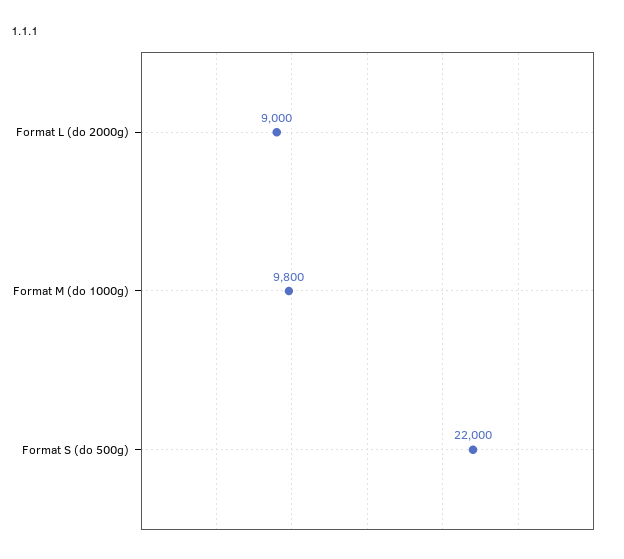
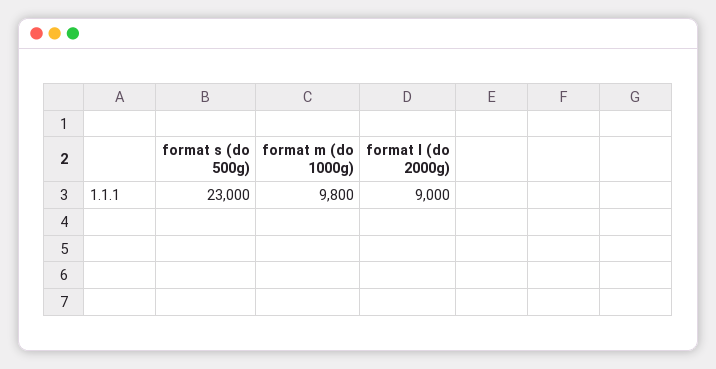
Format S (do 500g): 22000 -> 23000

